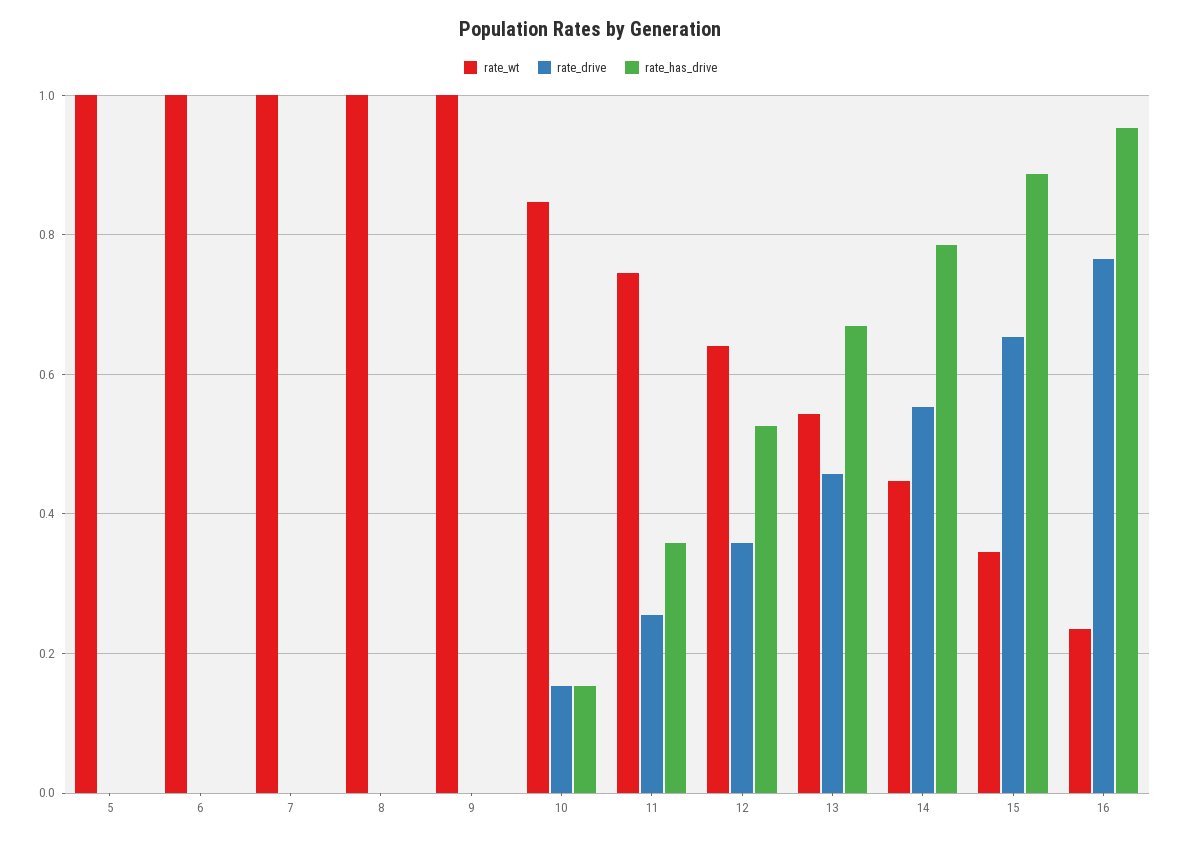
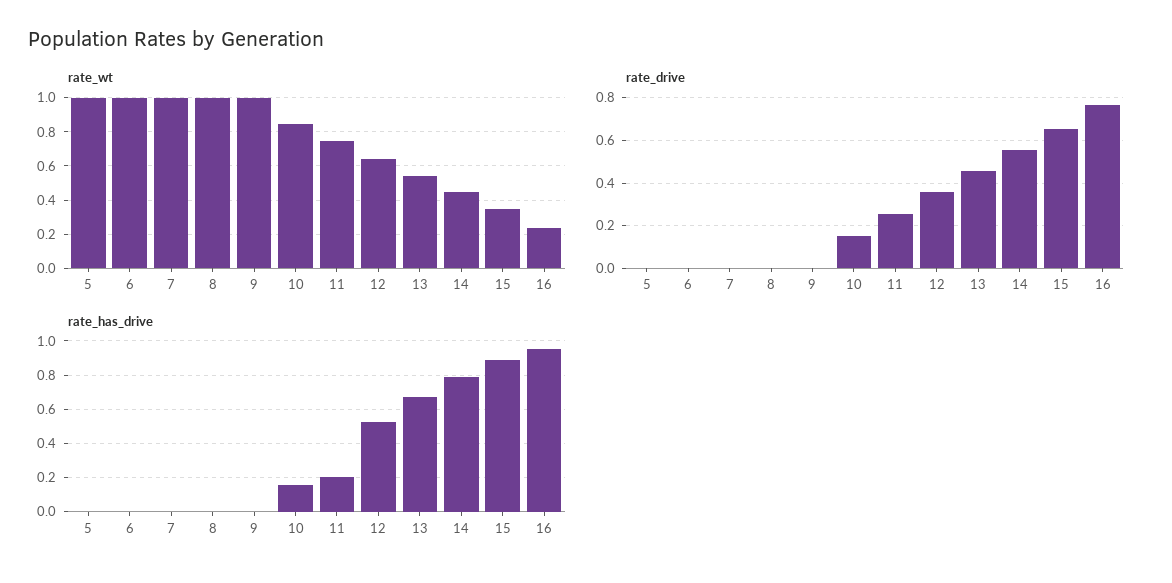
rate_has_drive, 11: 0.36 -> 0.2

